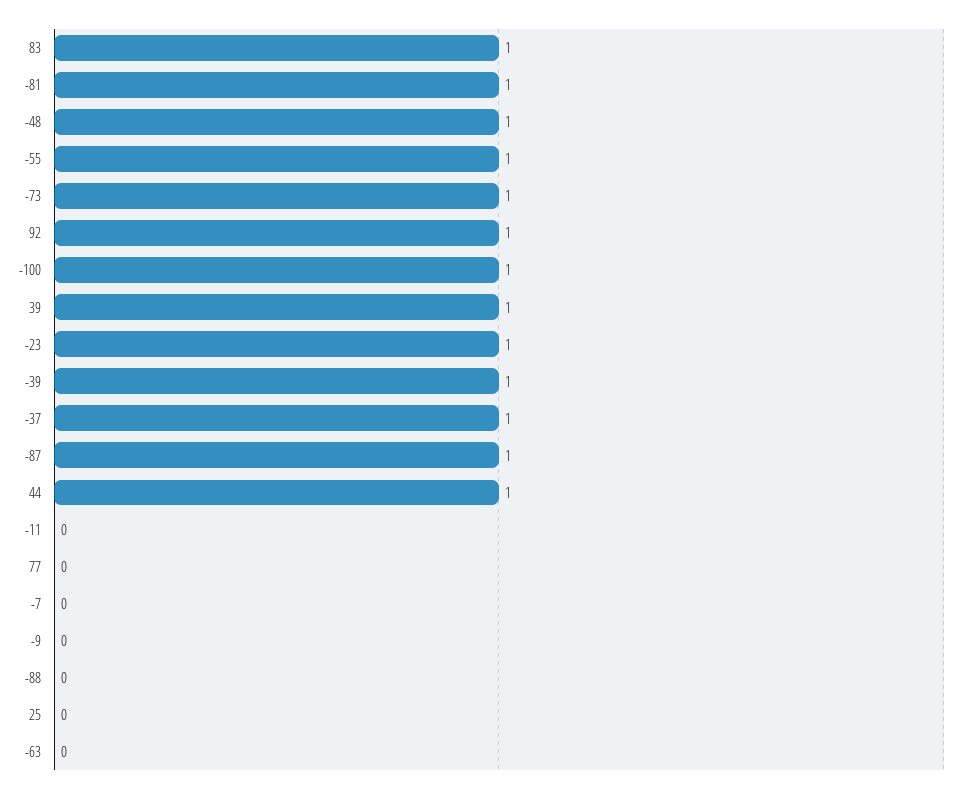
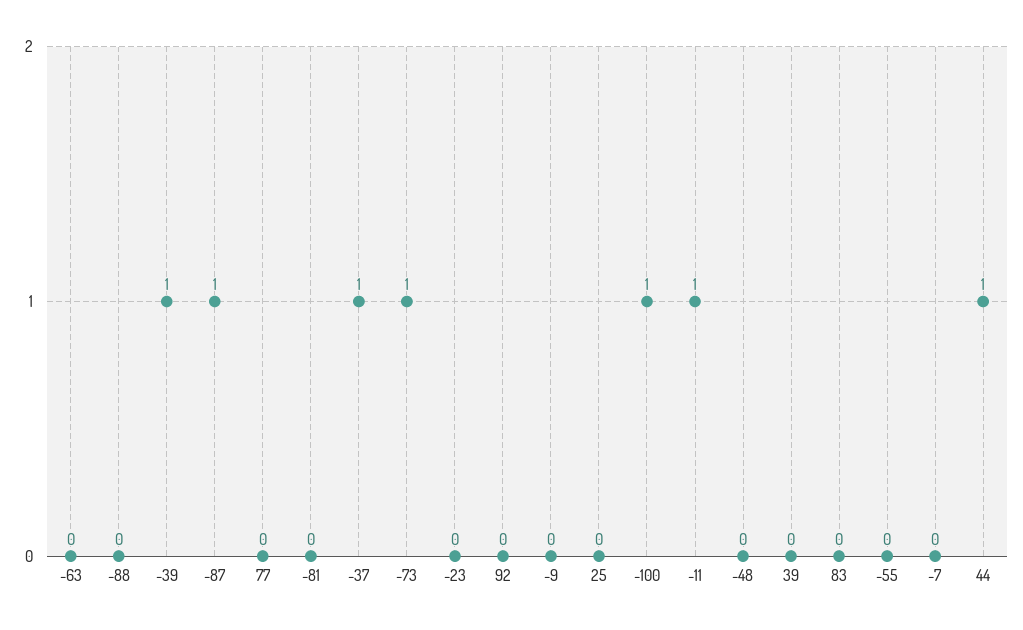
83: 1 -> 0
-81: 1 -> 0
-48: 1 -> 0
-55: 1 -> 0
92: 1 -> 0
39: 1 -> 0
-23: 1 -> 0
-11: 0 -> 1

